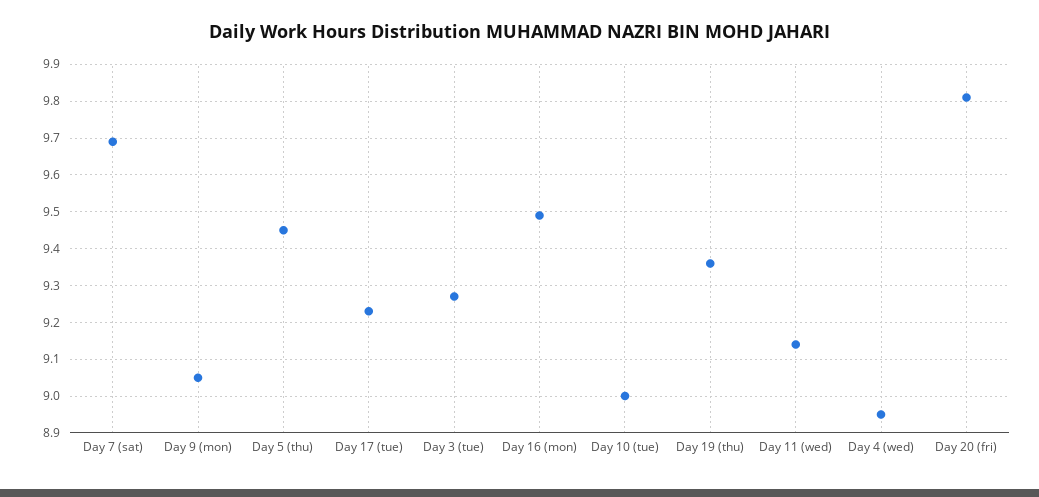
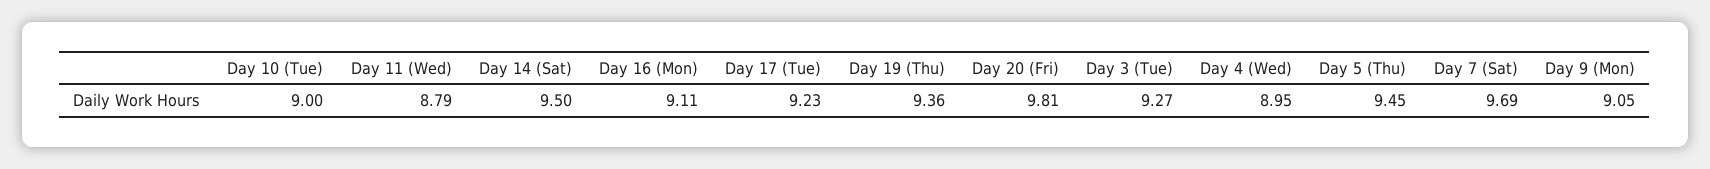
Day 16 (mon): 9.5 -> 9.11
Day 11 (wed): 9.15 -> 8.79
Day 14 (Sat): none -> 9.5

